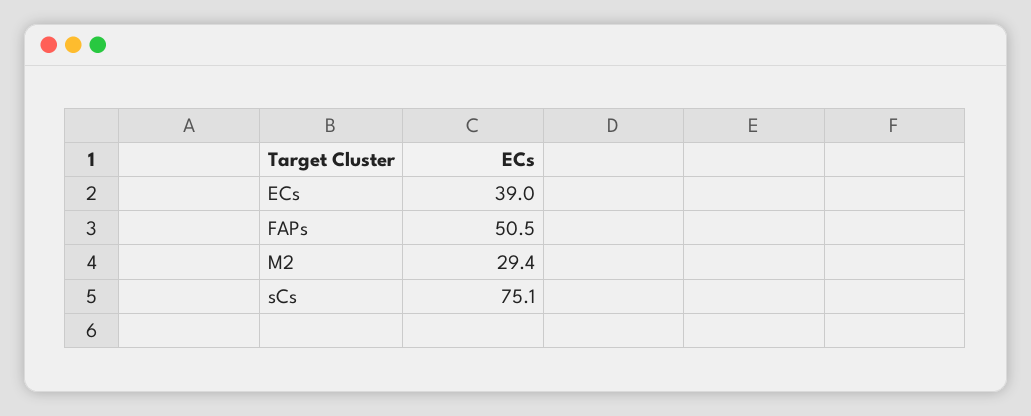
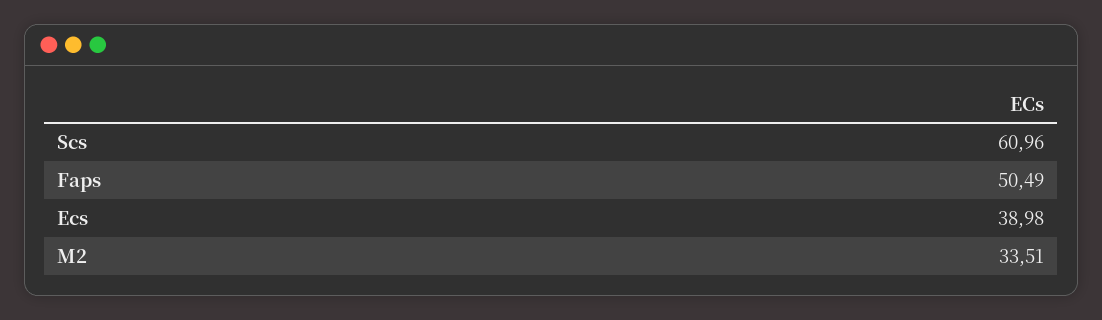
M2: 29.4 -> 33.51
sCs: 75.1 -> 60.96

